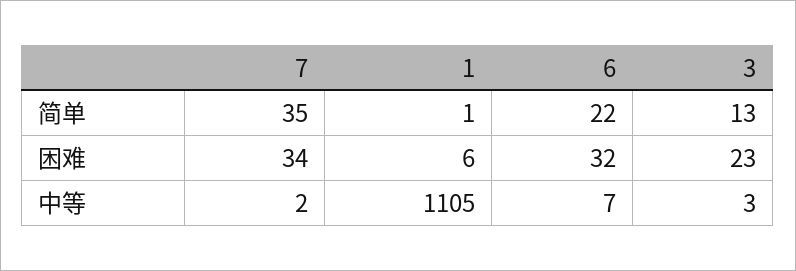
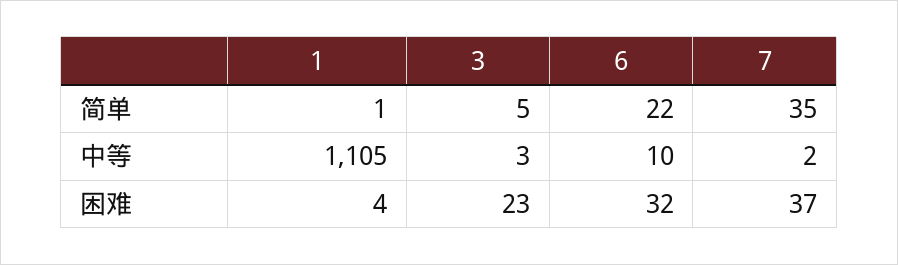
3, 简单: 13 -> 5
7, 困难: 34 -> 37
1, 困难: 6 -> 4
6, 中等: 7 -> 10

